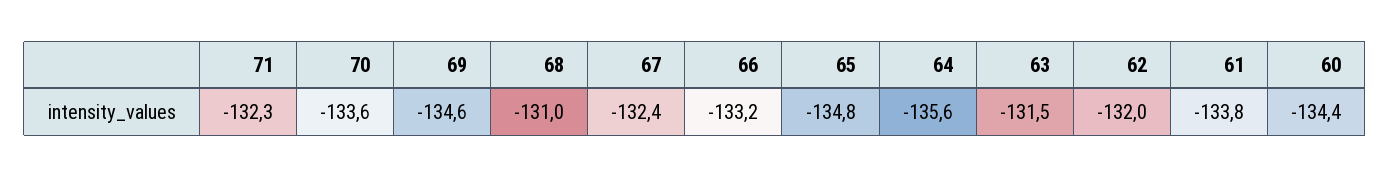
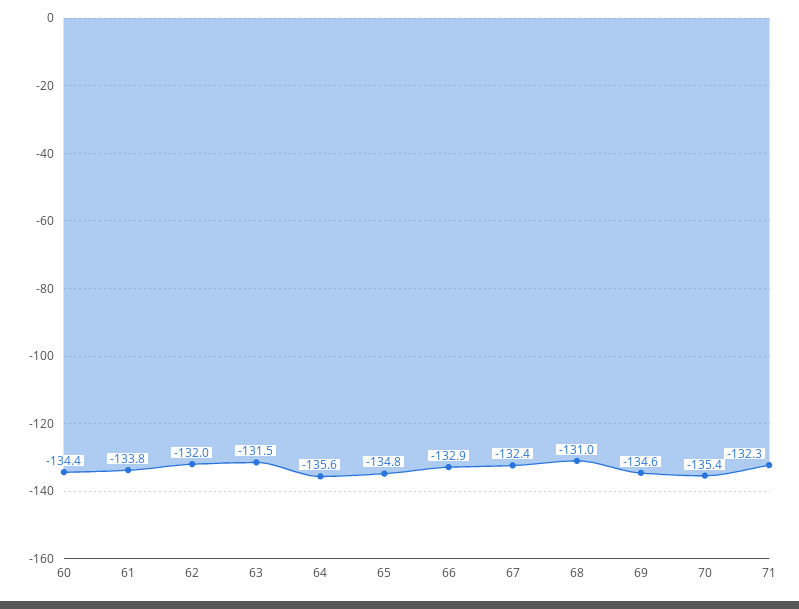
70: -133.6 -> -135.4
66: -133.2 -> -132.9

